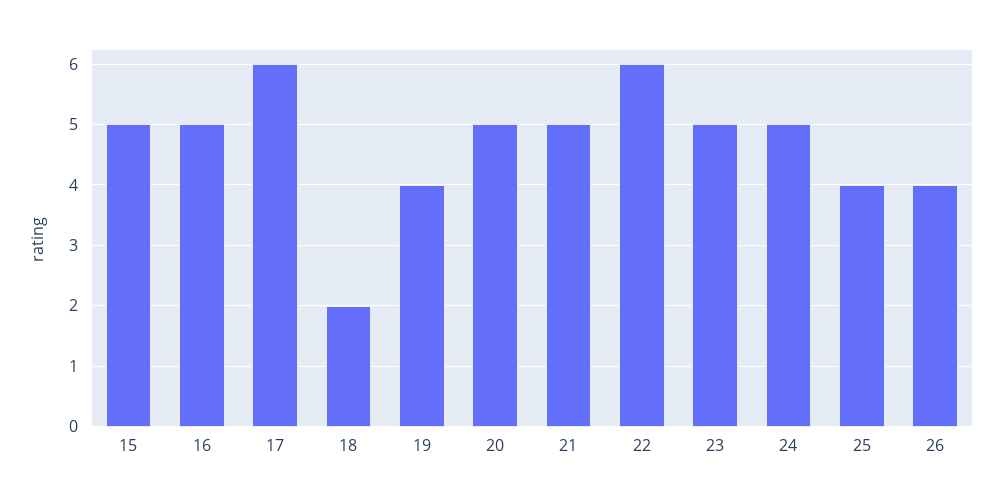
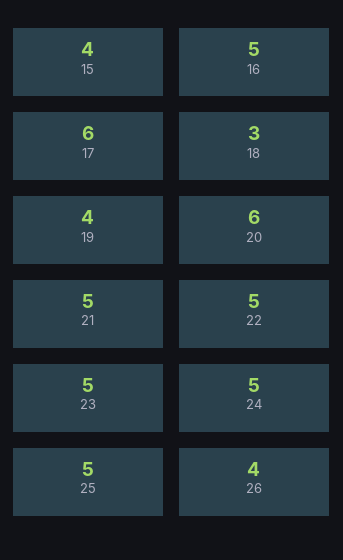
15: 5 -> 4
18: 2 -> 3
20: 5 -> 6
22: 6 -> 5
25: 4 -> 5

